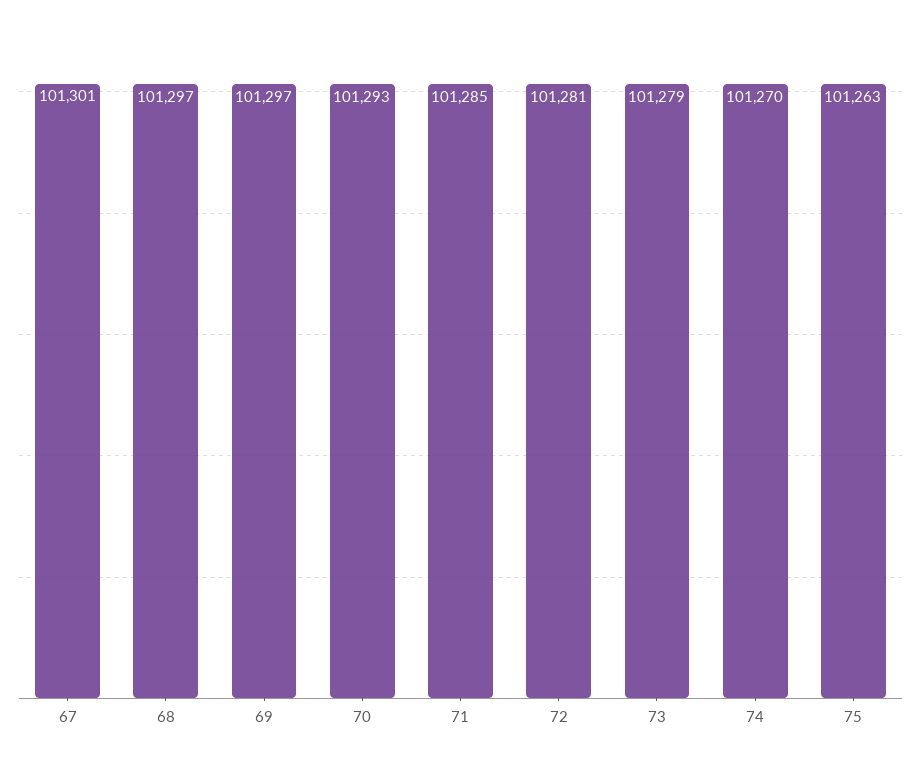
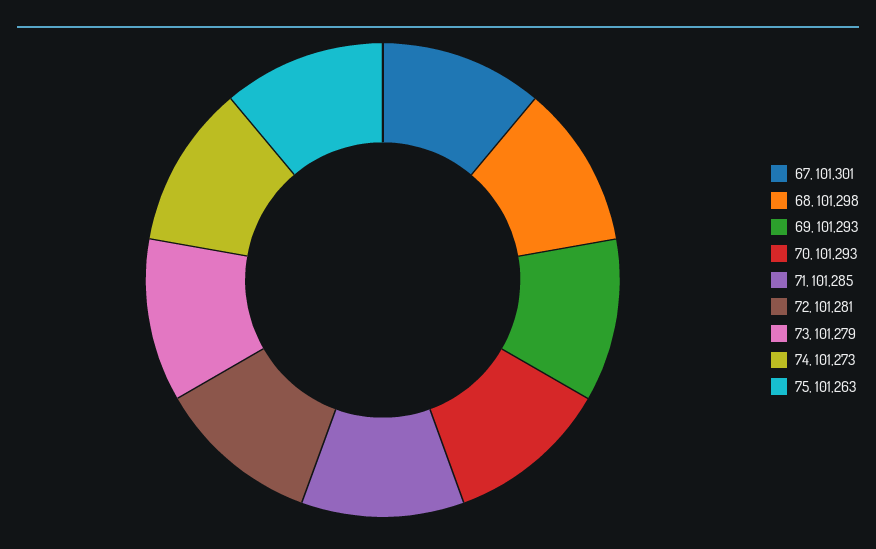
68: 101297 -> 101298
69: 101297 -> 101293
74: 101270 -> 101273

